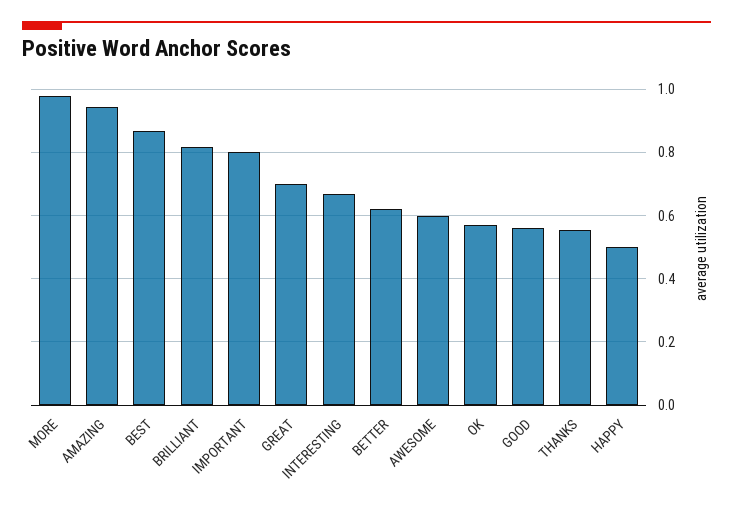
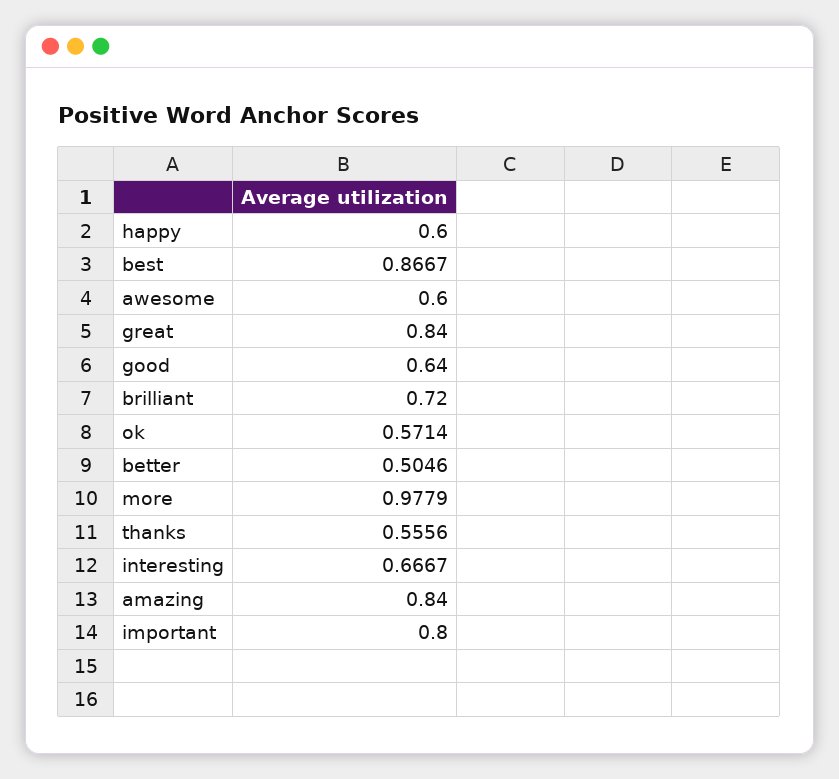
AMAZING: 0.94 -> 0.84
BRILLIANT: 0.82 -> 0.72
GREAT: 0.7 -> 0.84
BETTER: 0.62 -> 0.5046
GOOD: 0.56 -> 0.64
HAPPY: 0.5 -> 0.6

